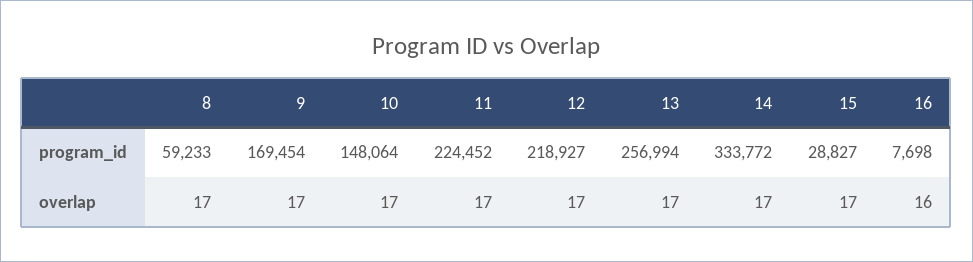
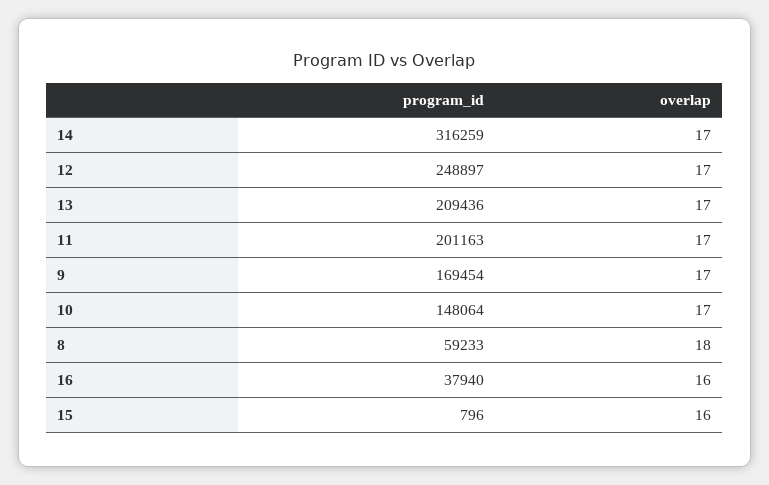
11, program_id: 224452 -> 201163
12, program_id: 218927 -> 248897
13, program_id: 256994 -> 209436
14, program_id: 333772 -> 316259
15, program_id: 28827 -> 796
16, program_id: 7698 -> 37940
8, overlap: 17 -> 18
15, overlap: 17 -> 16

